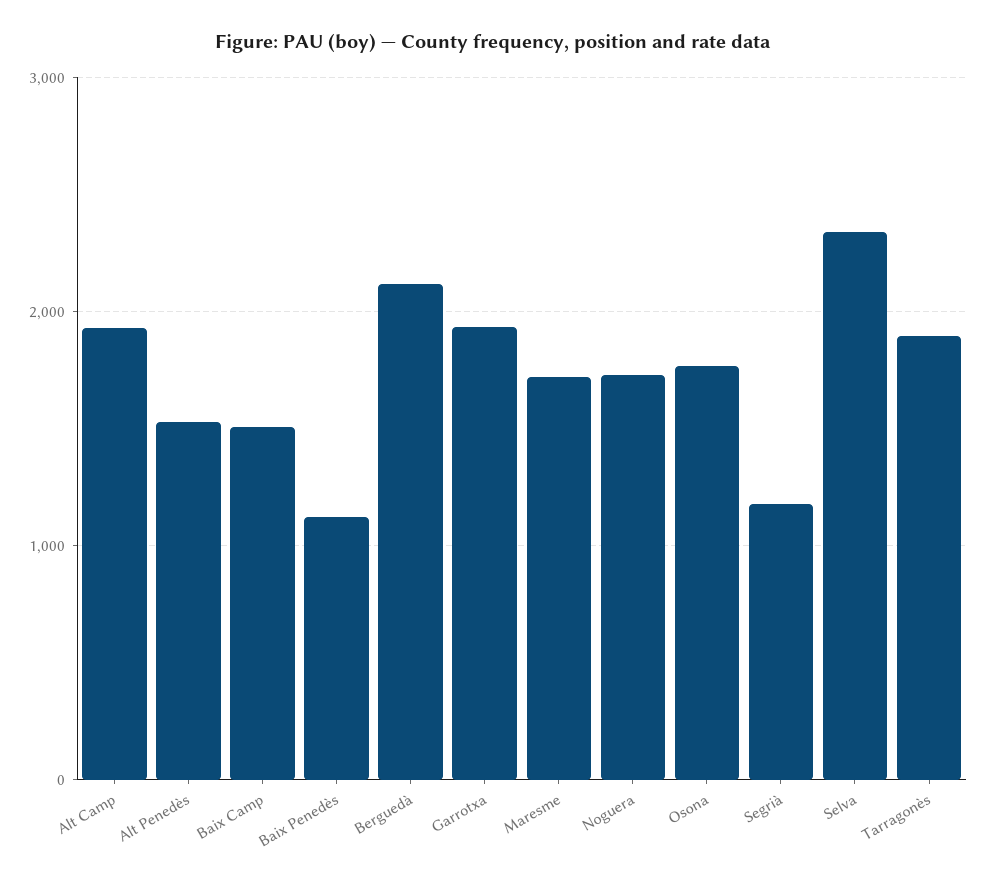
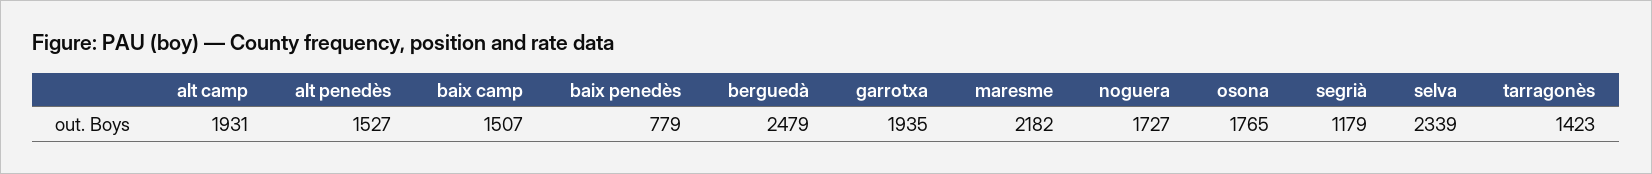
Baix Penedès: 1100 -> 779
Berguedà: 2100 -> 2479
Maresme: 1700 -> 2182
Tarragonès: 1900 -> 1423

